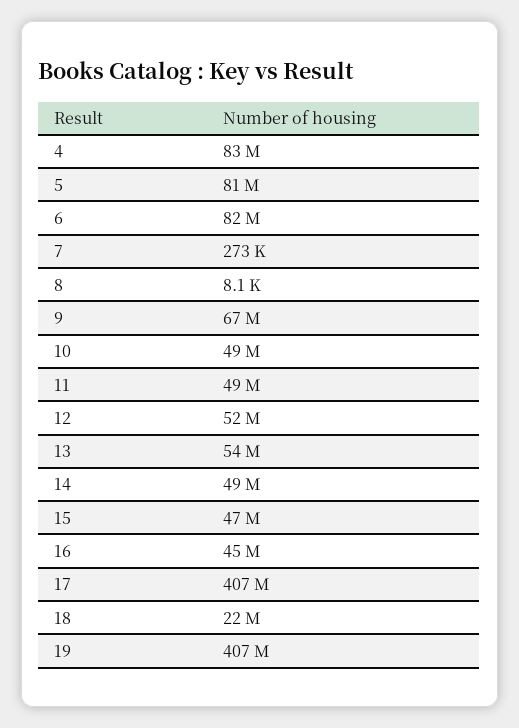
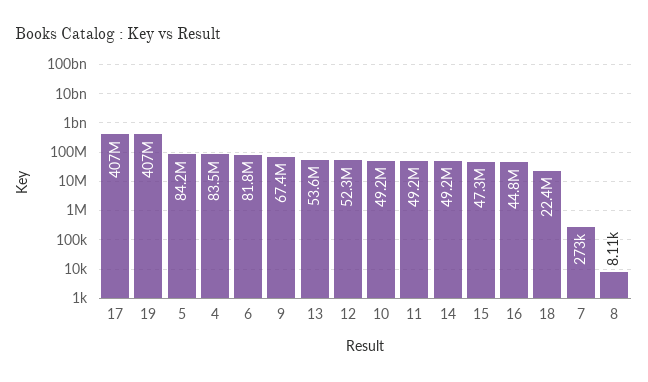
5: 81000000 -> 84200000

